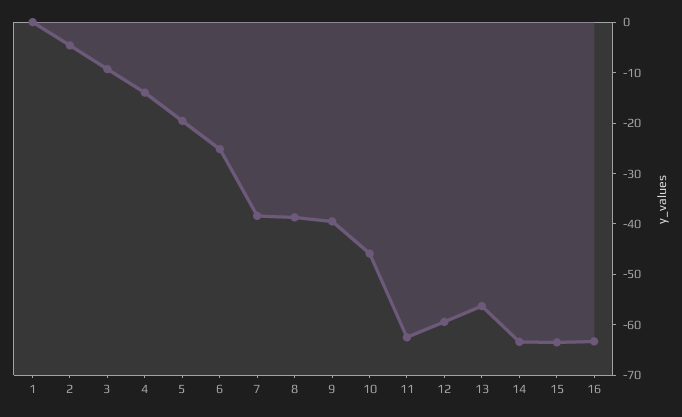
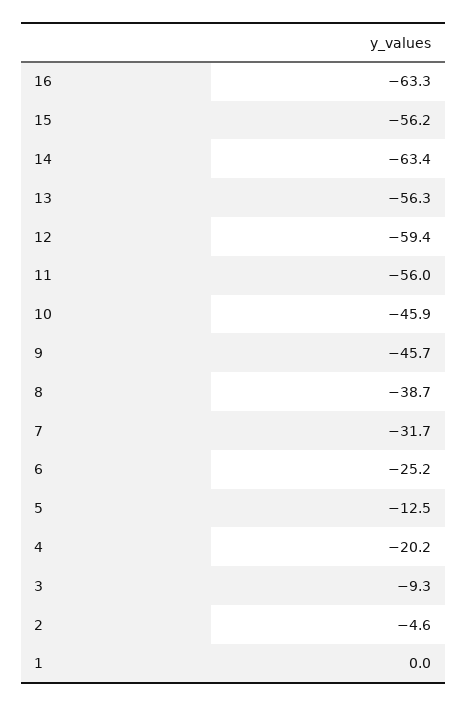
4: -14 -> -20.2
5: -20 -> -12.5
7: -38 -> -31.7
9: -40 -> -45.7
11: -62 -> -56
15: -64 -> -56.2

